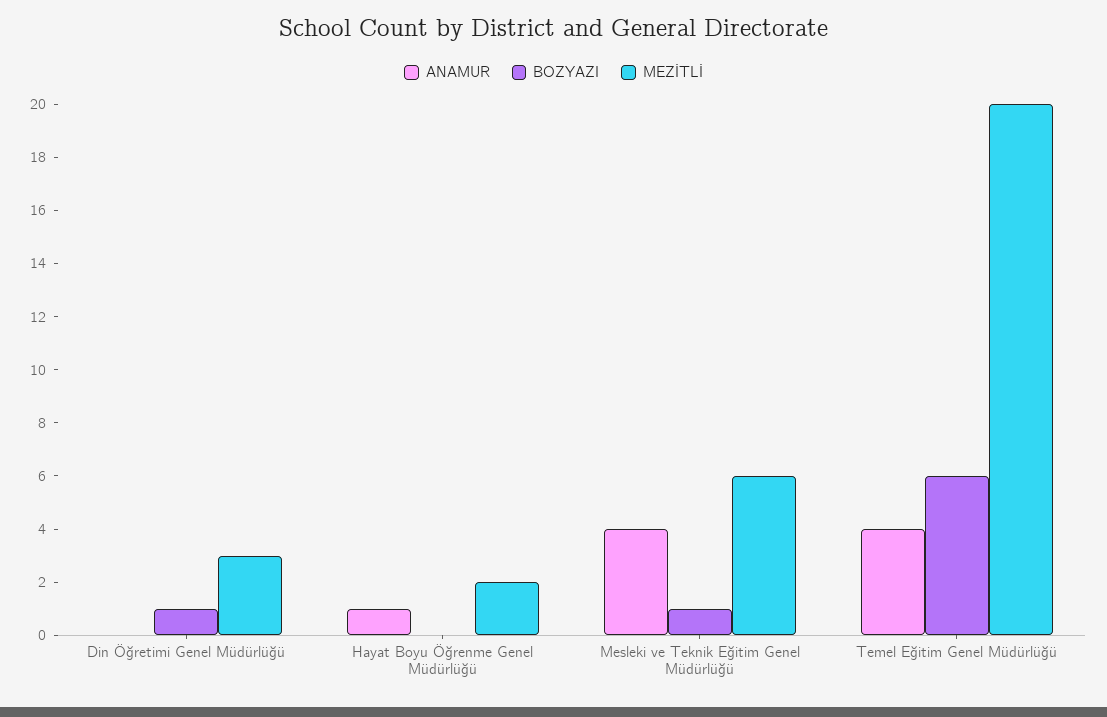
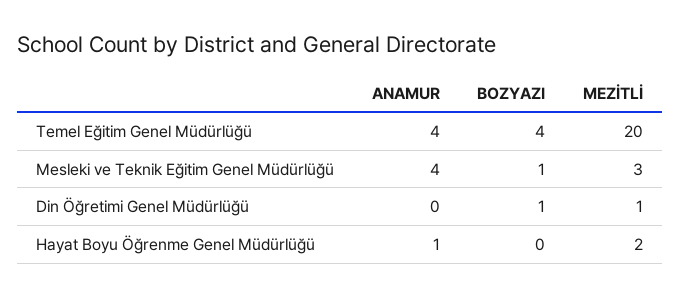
MEZİTLİ, Din Öğretimi Genel Müdürlüğü: 3 -> 1
MEZİTLİ, Mesleki ve Teknik Eğitim Genel Müdürlüğü: 6 -> 3
BOZYAZI, Temel Eğitim Genel Müdürlüğü: 6 -> 4

